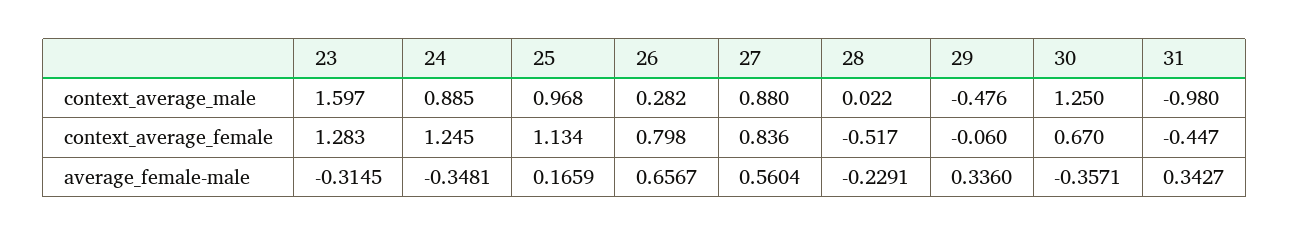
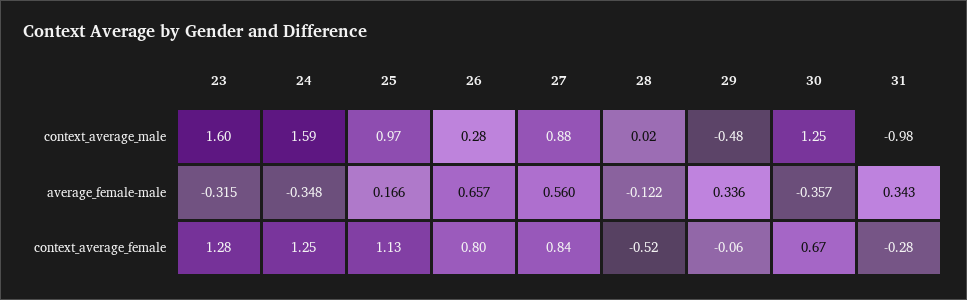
24, context_average_male: 0.885 -> 1.59
31, context_average_female: -0.447 -> -0.28
28, average_female-male: -0.2291 -> -0.122

